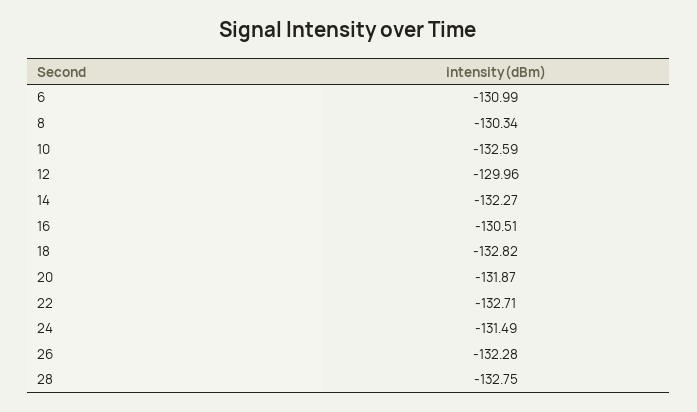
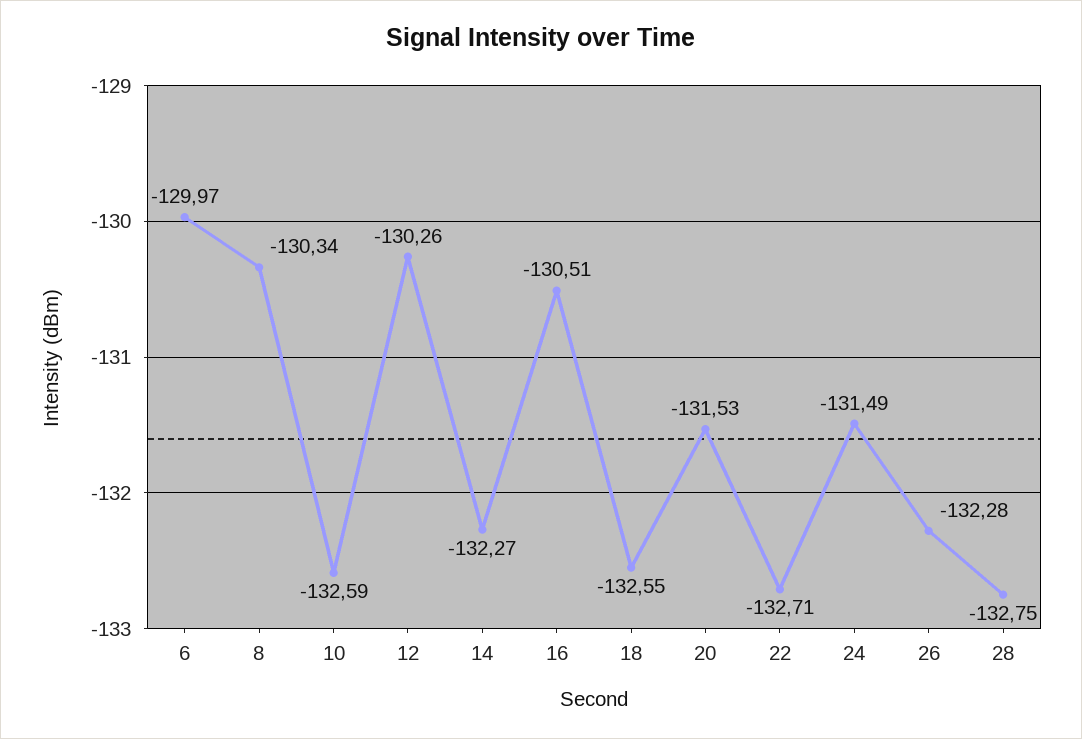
6: -130.99 -> -129.97
12: -129.96 -> -130.26
18: -132.82 -> -132.55
20: -131.87 -> -131.53

